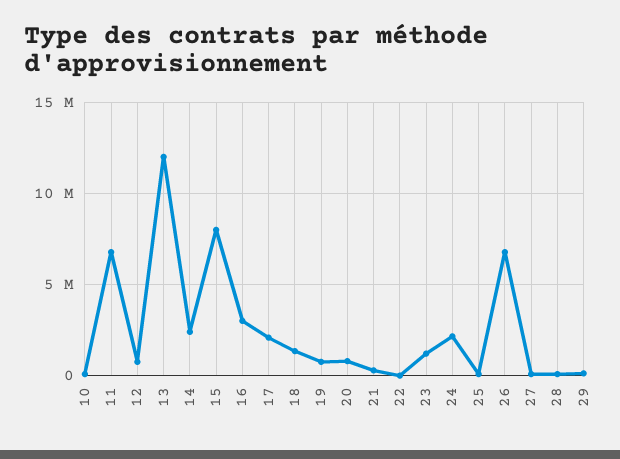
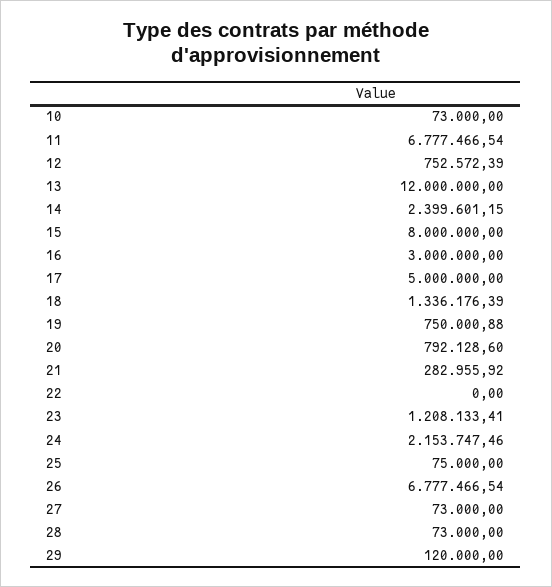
17: 2000000 -> 5000000

